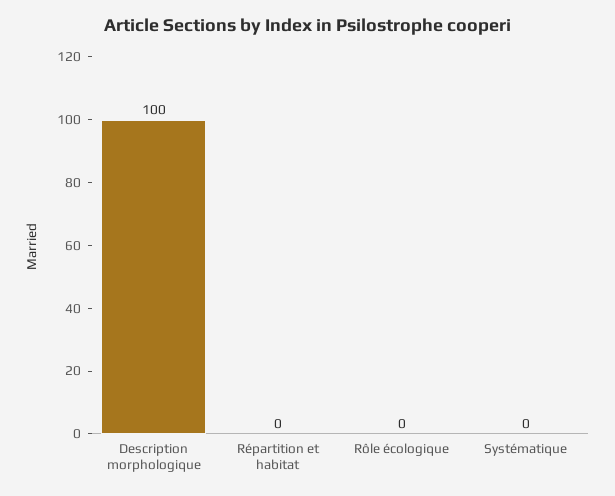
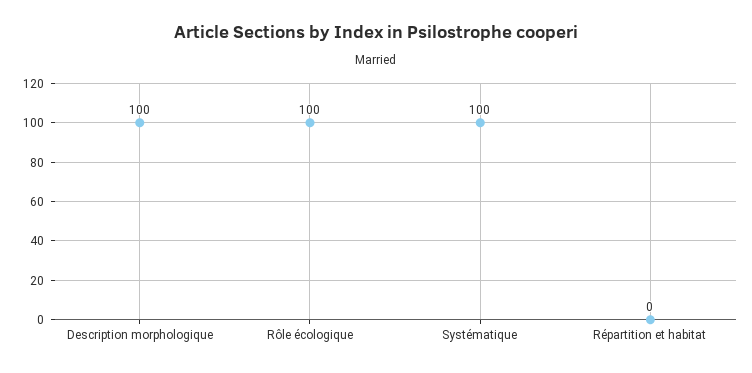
Rôle écologique: 0 -> 100
Systématique: 0 -> 100

